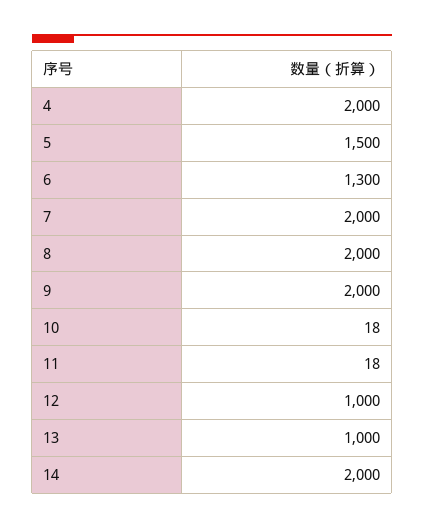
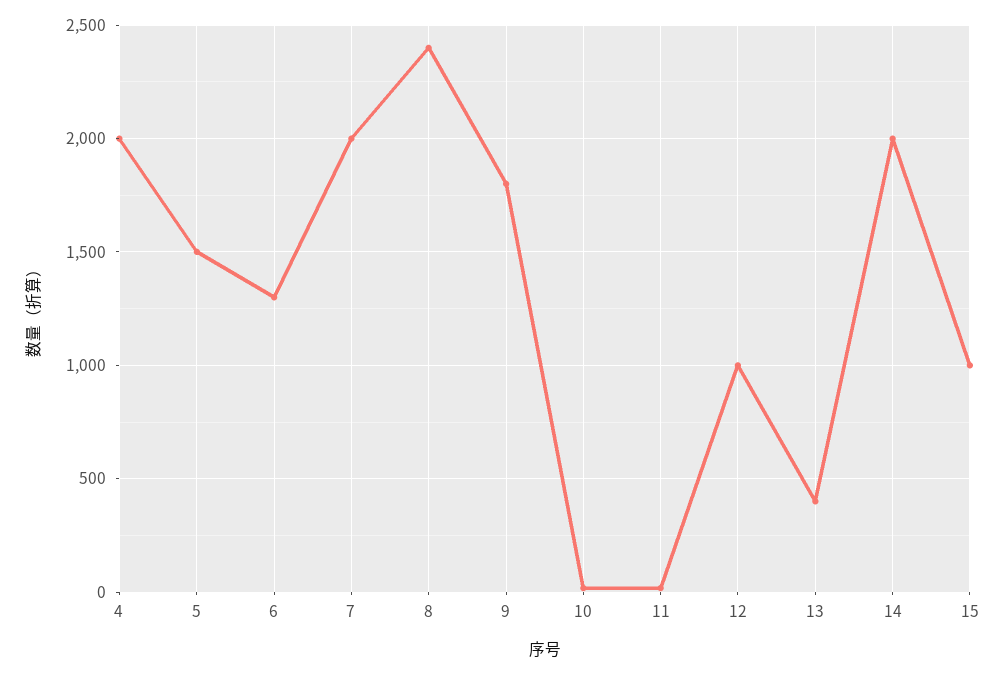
8: 2000 -> 2400
9: 2000 -> 1800
13: 1000 -> 400
15: none -> 1000

